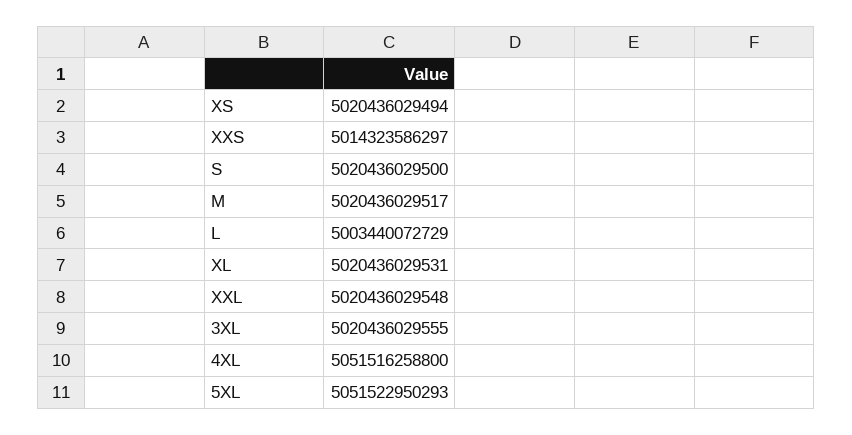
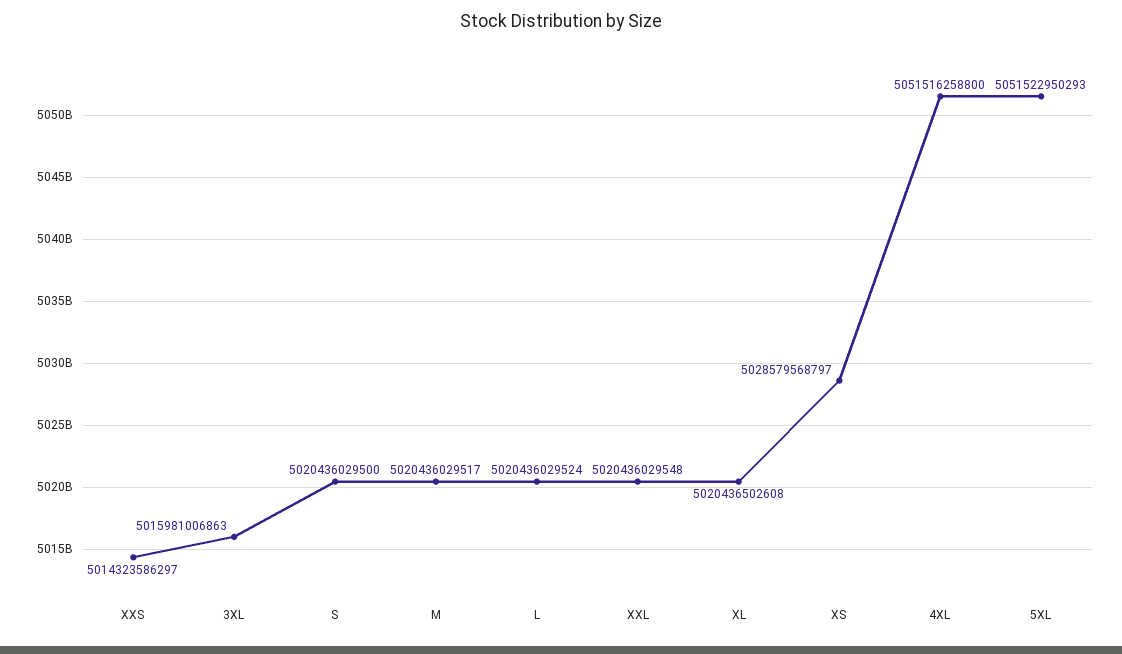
XS: 5020436029494 -> 5028579568797
L: 5003440072729 -> 5020436029524
XL: 5020436029531 -> 5020436502608
3XL: 5020436029555 -> 5015981006863

